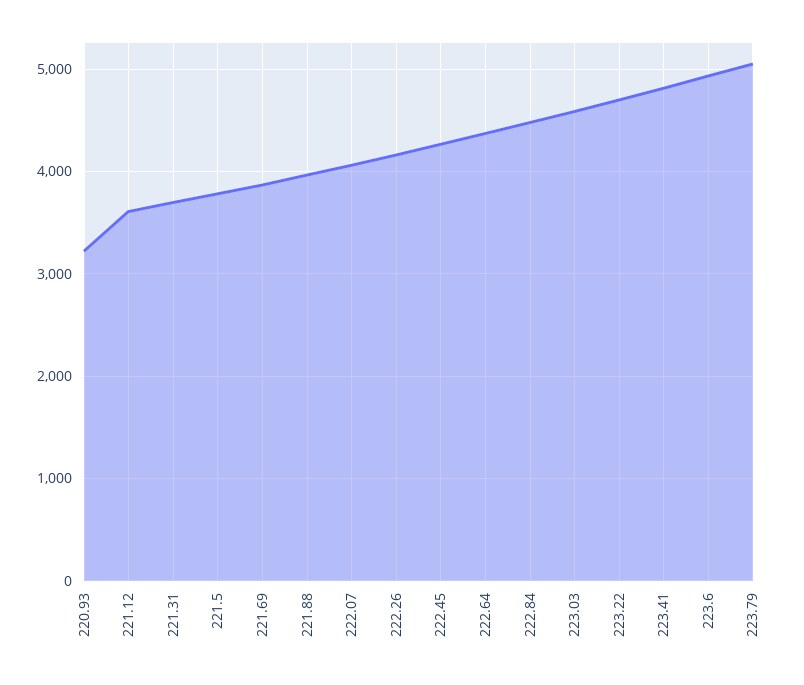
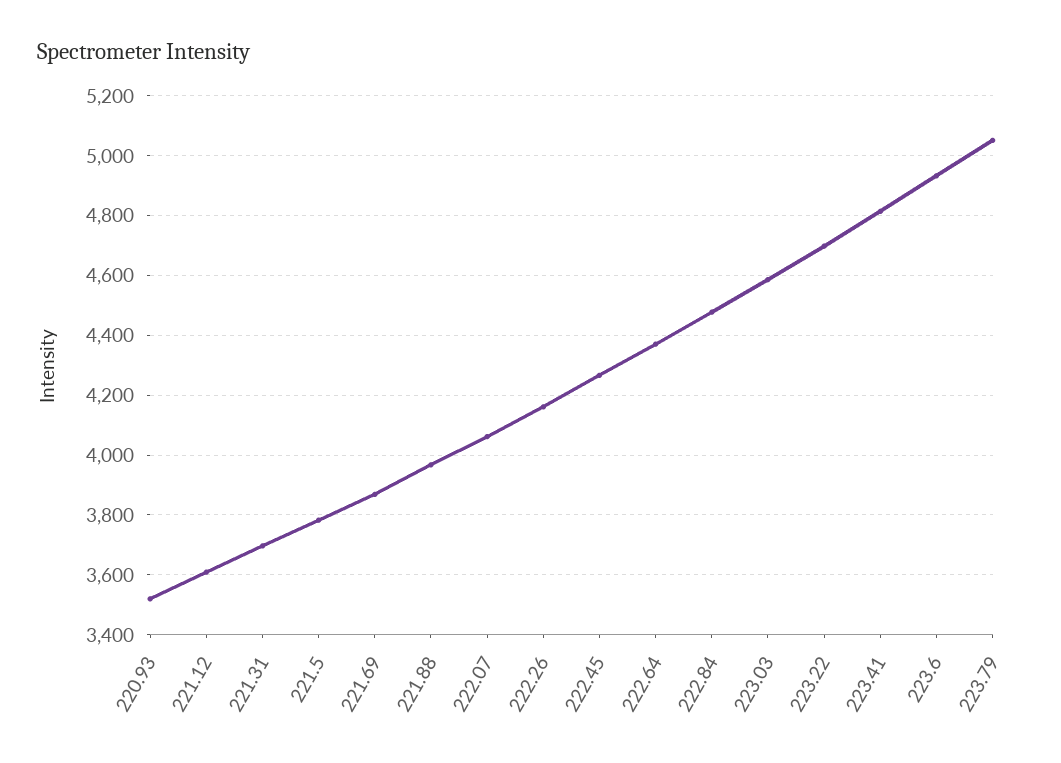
220.93: 3200 -> 3525

